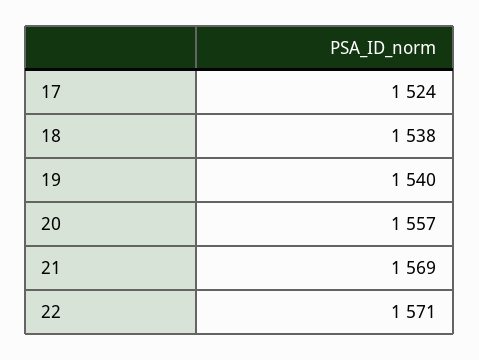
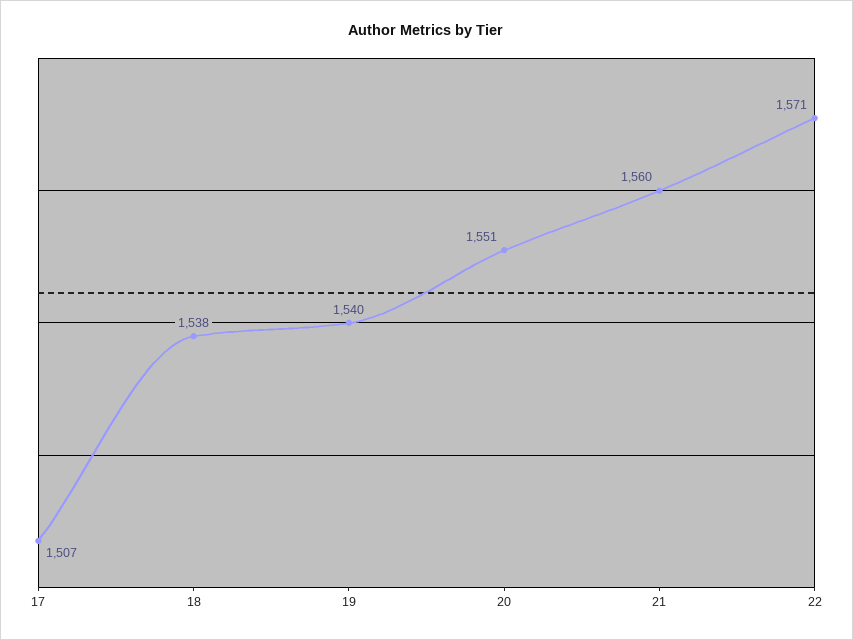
17: 1524 -> 1507
20: 1557 -> 1551
21: 1569 -> 1560

